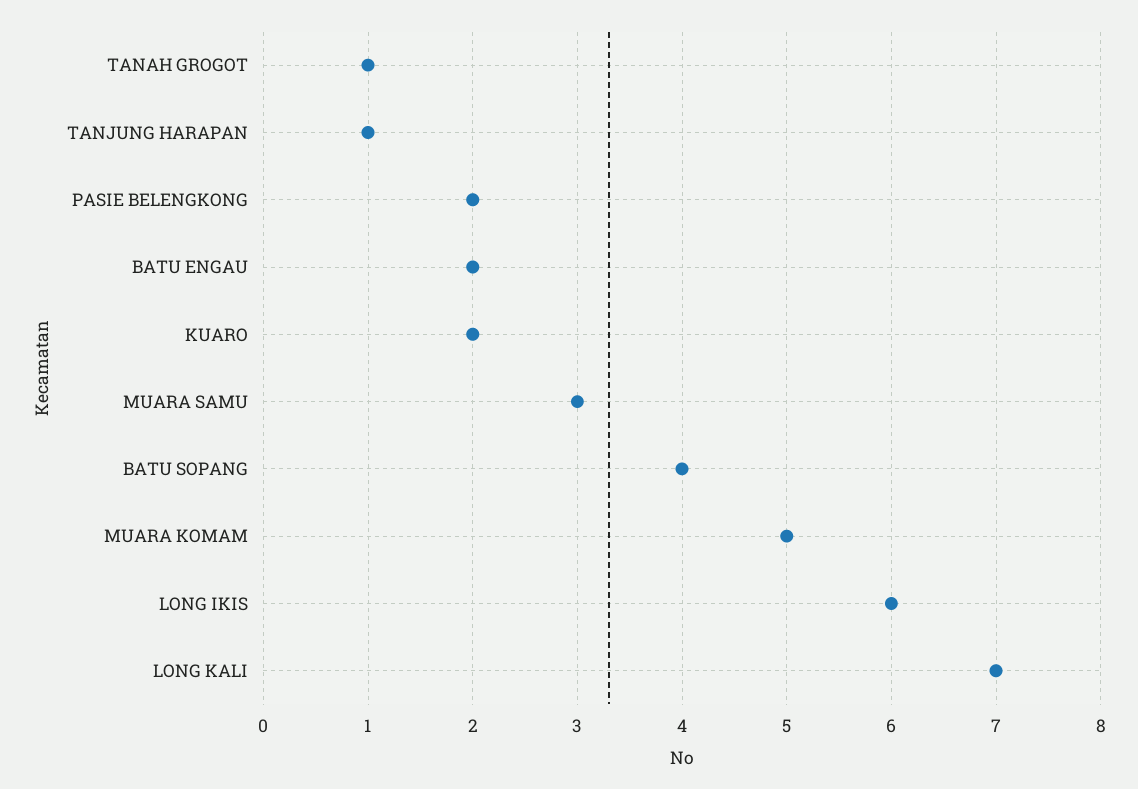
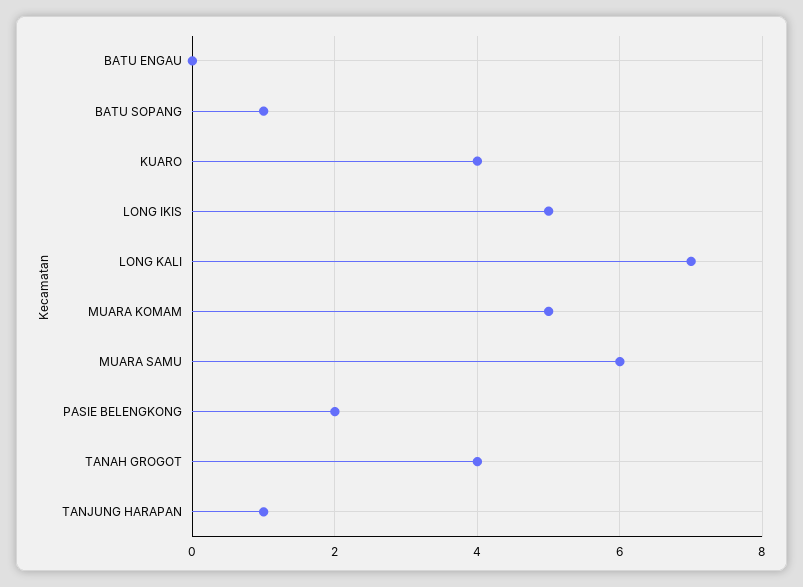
TANAH GROGOT: 1 -> 4
BATU ENGAU: 2 -> 0
KUARO: 2 -> 4
MUARA SAMU: 3 -> 6
BATU SOPANG: 4 -> 1
LONG IKIS: 6 -> 5

